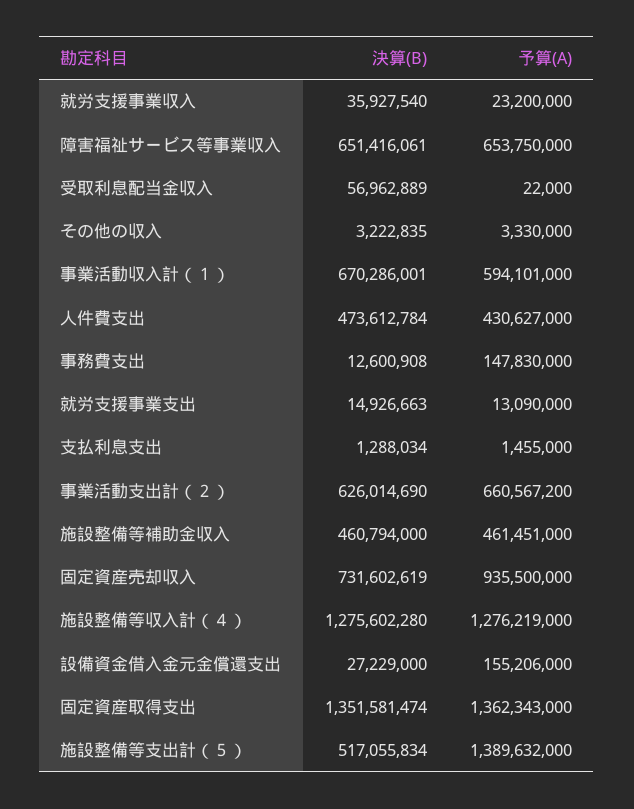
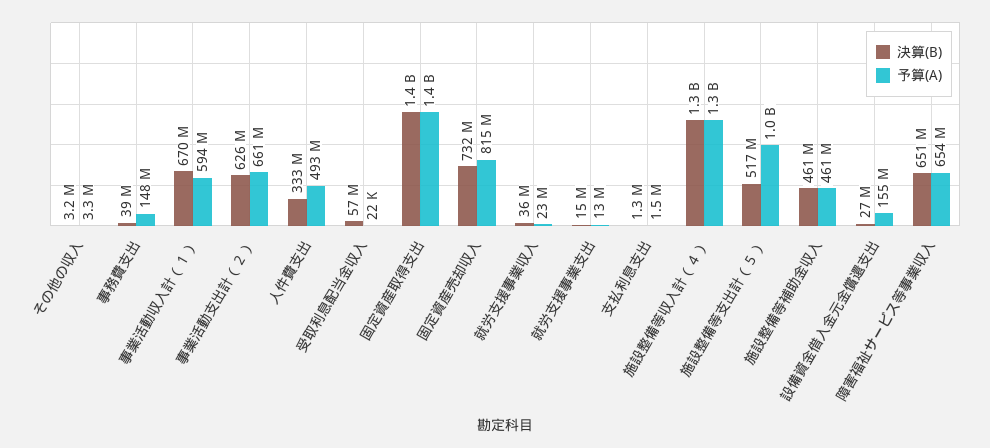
決算(B), 人件費支出: 473612784 -> 333000000
予算(A), 人件費支出: 430627000 -> 493000000
決算(B), 事務費支出: 12600908 -> 39000000
予算(A), 固定資産売却収入: 935500000 -> 815000000
予算(A), 施設整備等支出計（５）: 1389632000 -> 1000000000

